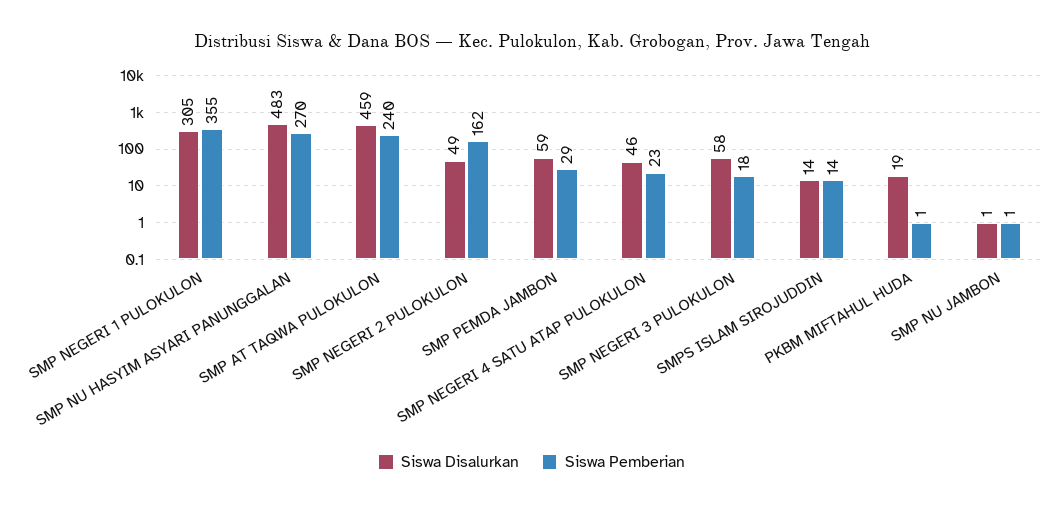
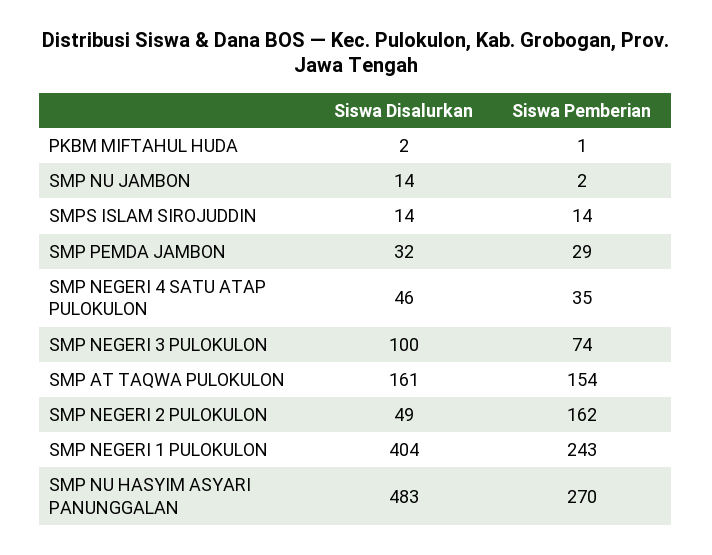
Siswa Disalurkan, SMP NEGERI 1 PULOKULON: 305 -> 404
Siswa Pemberian, SMP NEGERI 1 PULOKULON: 355 -> 243
Siswa Disalurkan, SMP AT TAQWA PULOKULON: 459 -> 161
Siswa Pemberian, SMP AT TAQWA PULOKULON: 240 -> 154
Siswa Disalurkan, SMP PEMDA JAMBON: 59 -> 32
Siswa Pemberian, SMP NEGERI 4 SATU ATAP PULOKULON: 23 -> 35
Siswa Disalurkan, SMP NEGERI 3 PULOKULON: 58 -> 100
Siswa Pemberian, SMP NEGERI 3 PULOKULON: 18 -> 74
Siswa Disalurkan, PKBM MIFTAHUL HUDA: 19 -> 2
Siswa Disalurkan, SMP NU JAMBON: 1 -> 14
Siswa Pemberian, SMP NU JAMBON: 1 -> 2

